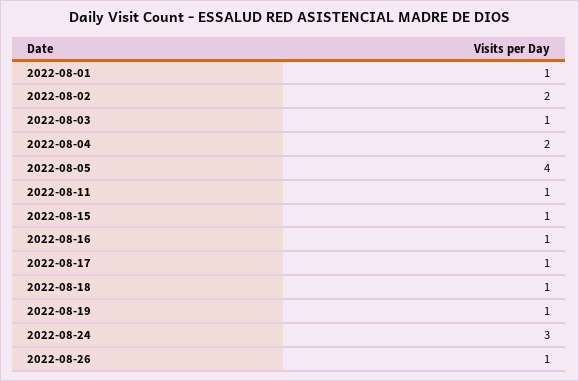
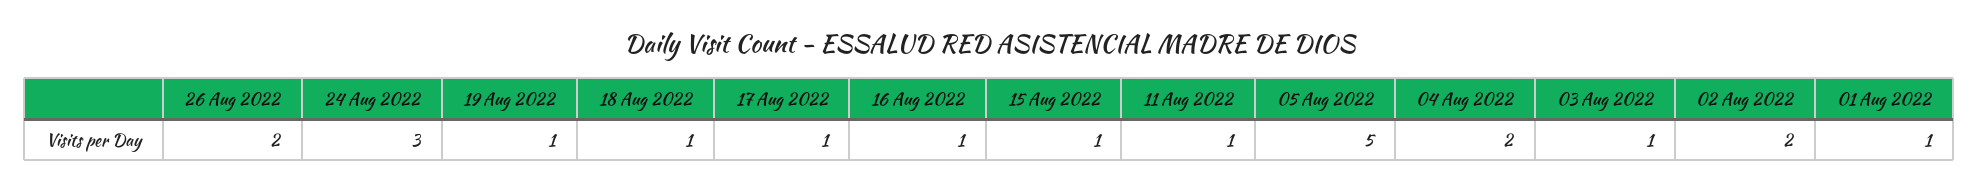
2022-08-05: 4 -> 5
2022-08-26: 1 -> 2

